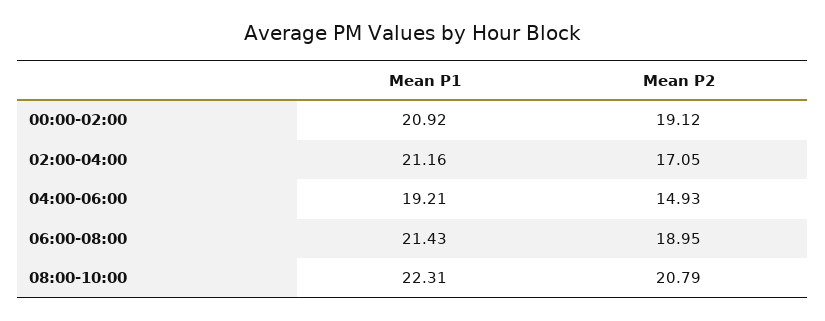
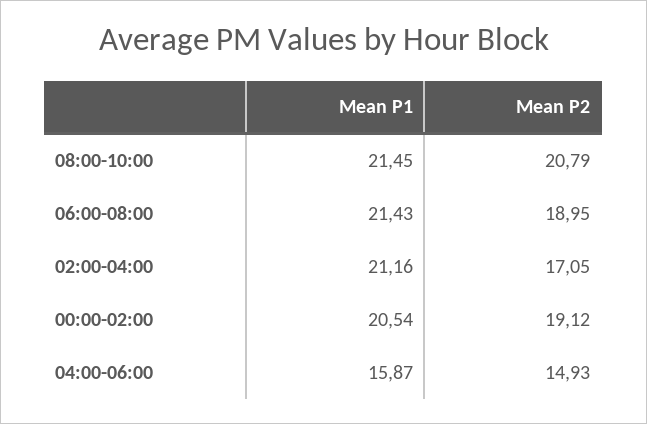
Mean P1, 00:00-02:00: 20.92 -> 20.54
Mean P1, 04:00-06:00: 19.21 -> 15.87
Mean P1, 08:00-10:00: 22.31 -> 21.45

